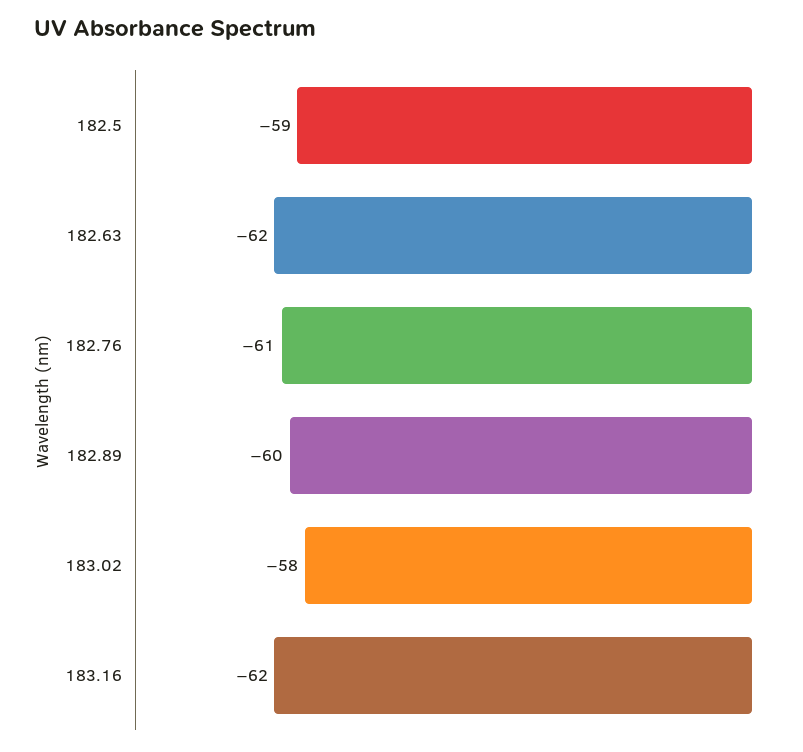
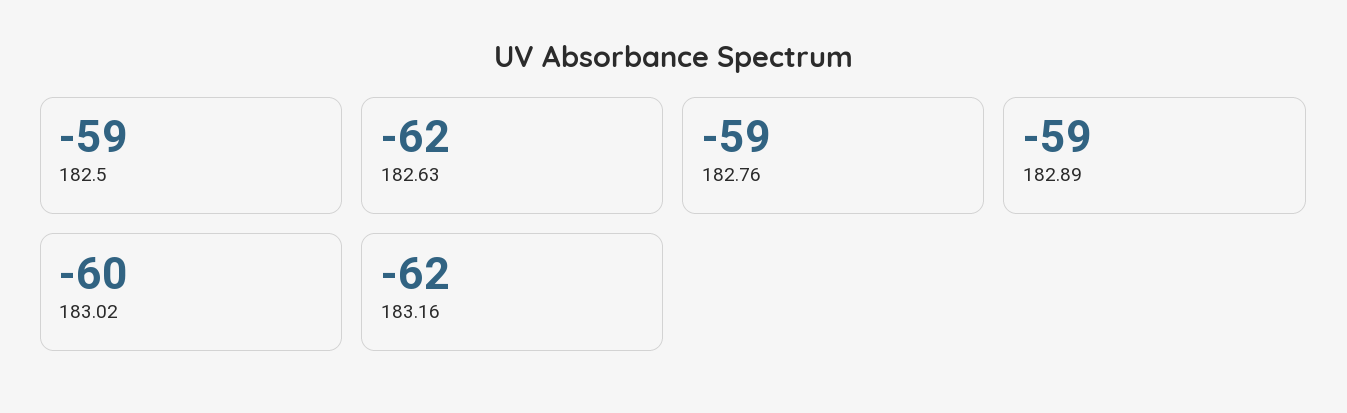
182.76: -61 -> -59
182.89: -60 -> -59
183.02: -58 -> -60

